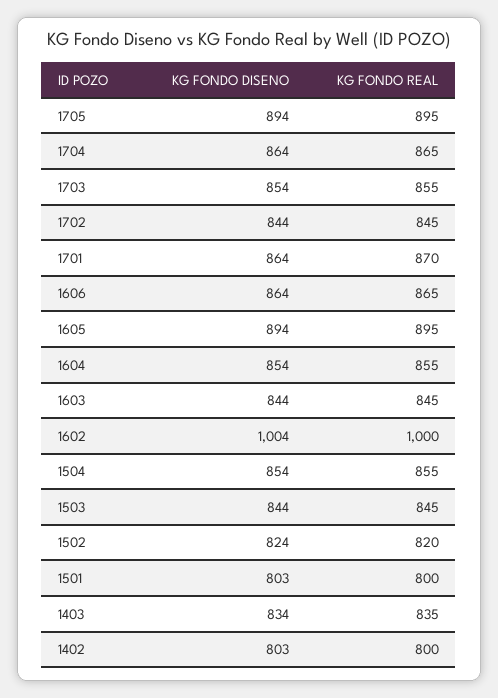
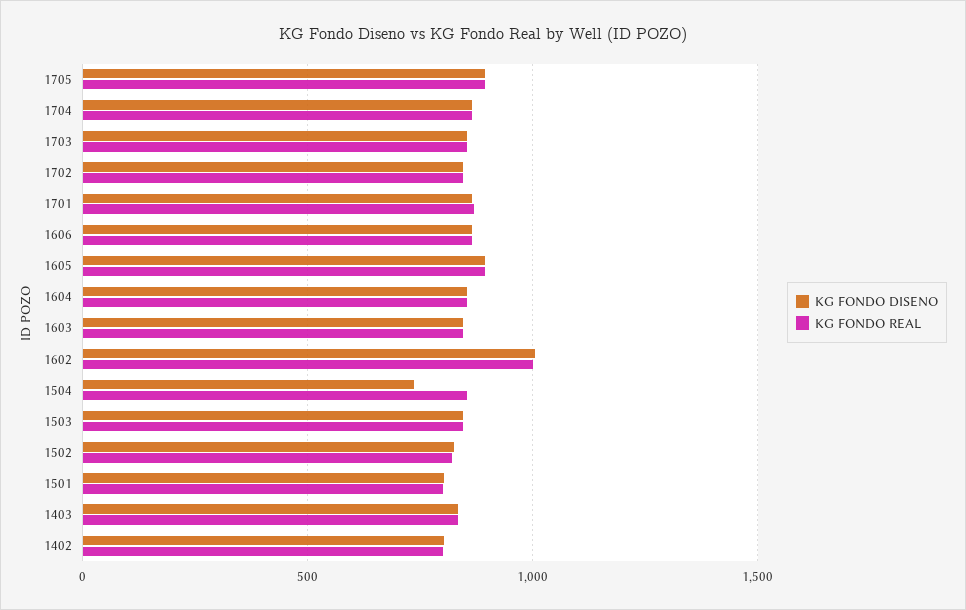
KG FONDO DISENO, 1504: 854 -> 750

